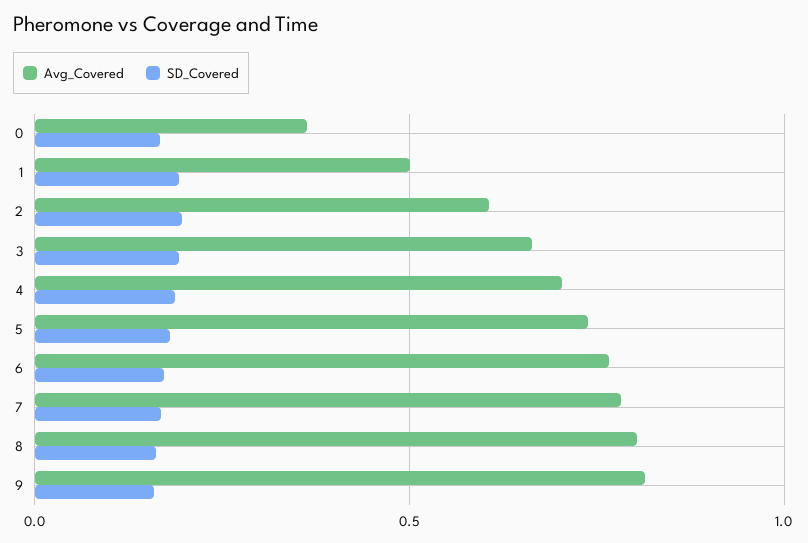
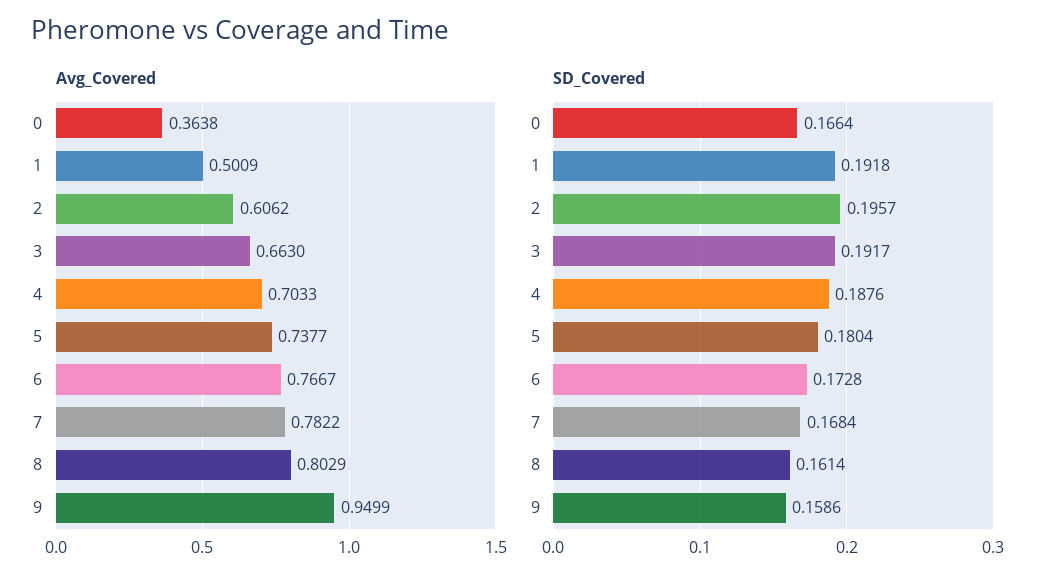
Avg_Covered, 9: 0.8 -> 0.9499

